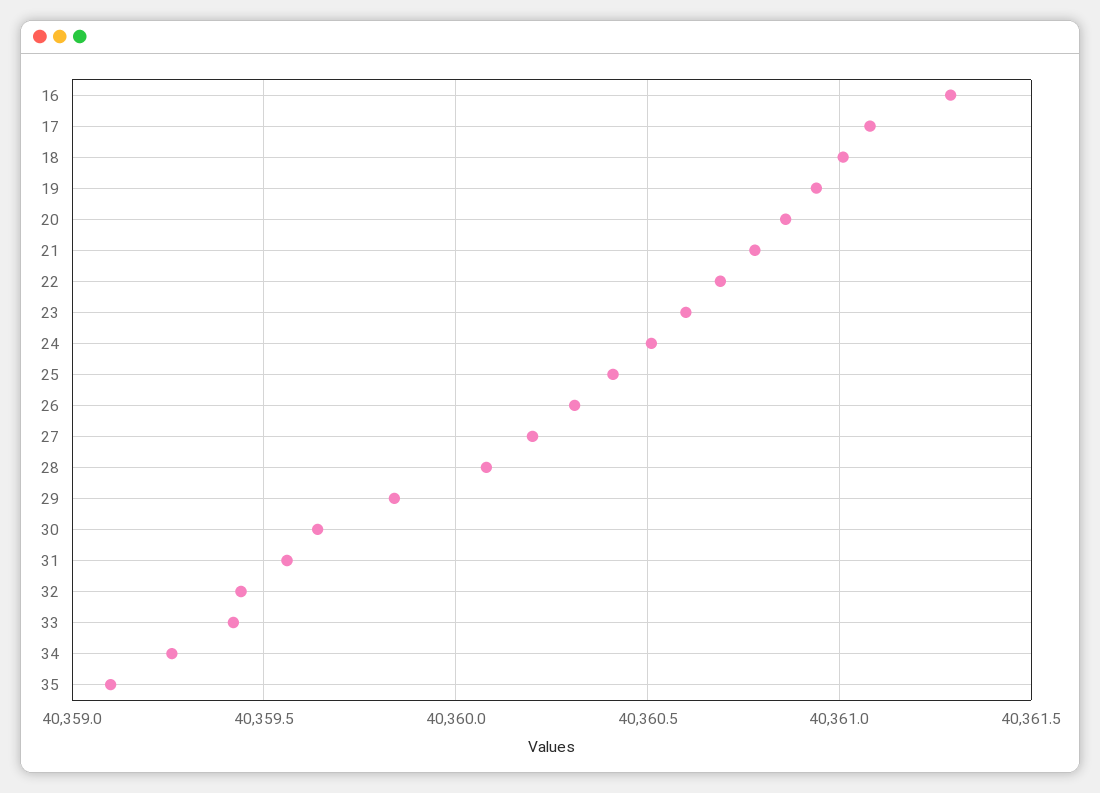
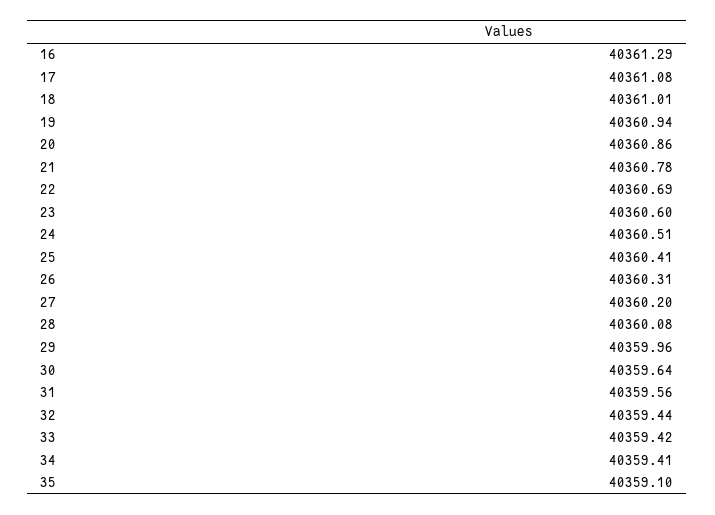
29: 40359.85 -> 40359.96
34: 40359.25 -> 40359.41

